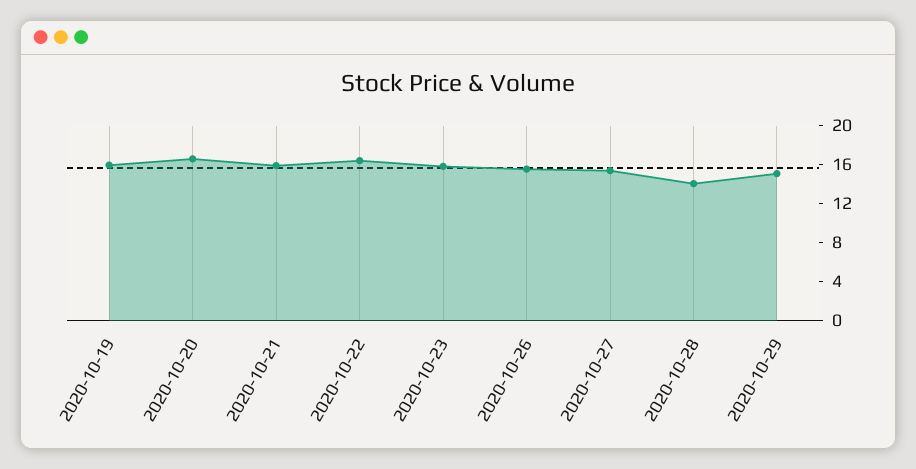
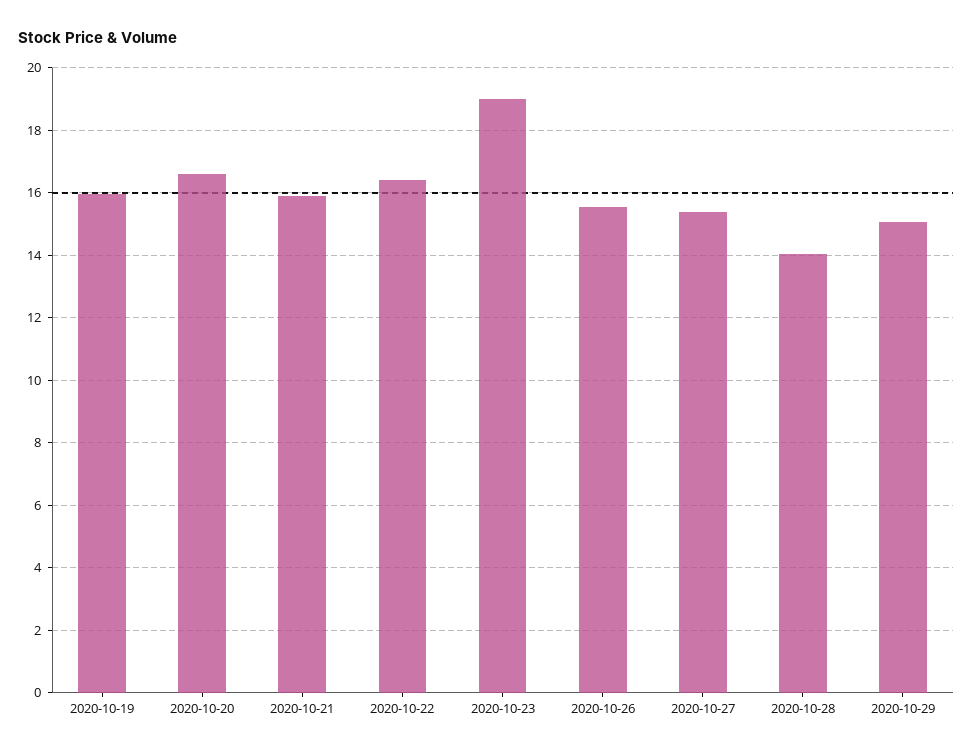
2020-10-23: 16 -> 19

